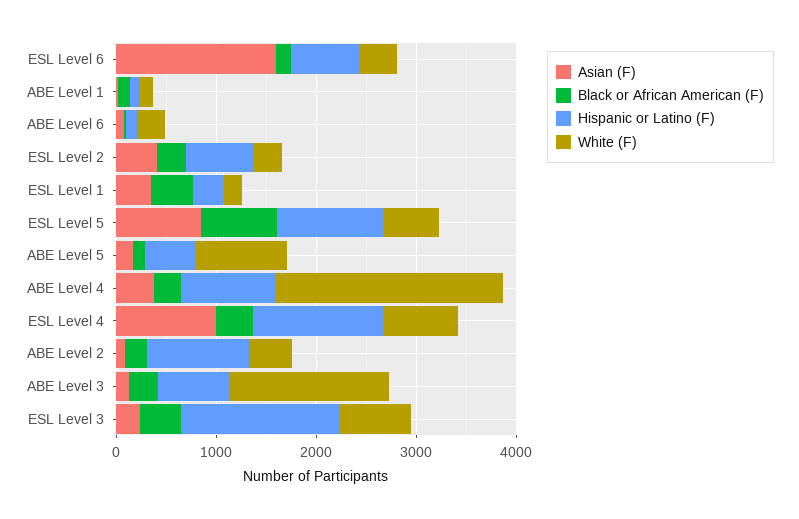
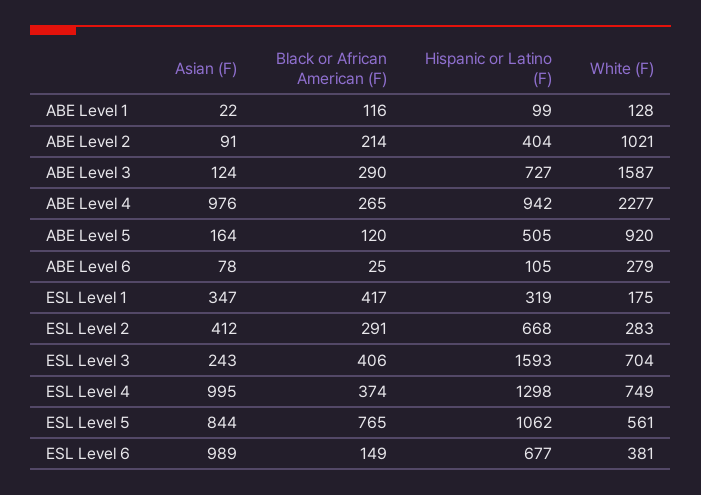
Asian (F), ESL Level 6: 1600 -> 989
Asian (F), ABE Level 4: 400 -> 976
Hispanic or Latino (F), ABE Level 2: 1000 -> 404
White (F), ABE Level 2: 400 -> 1021

